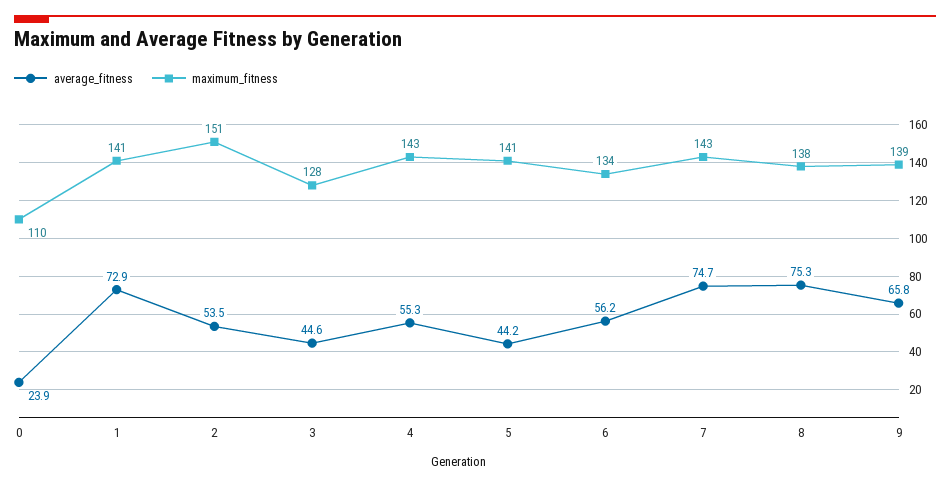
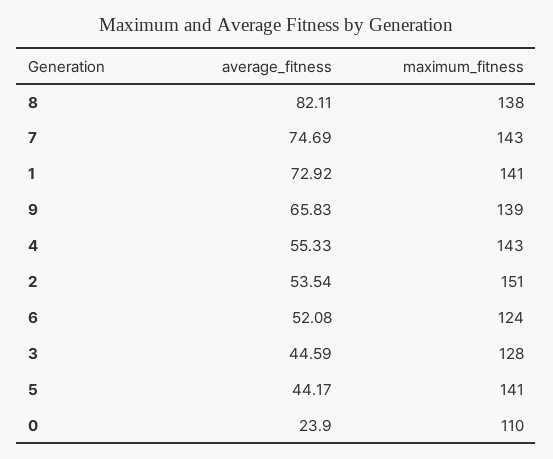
average_fitness, 6: 56.2 -> 52.08
maximum_fitness, 6: 134 -> 124
average_fitness, 8: 75.3 -> 82.11

